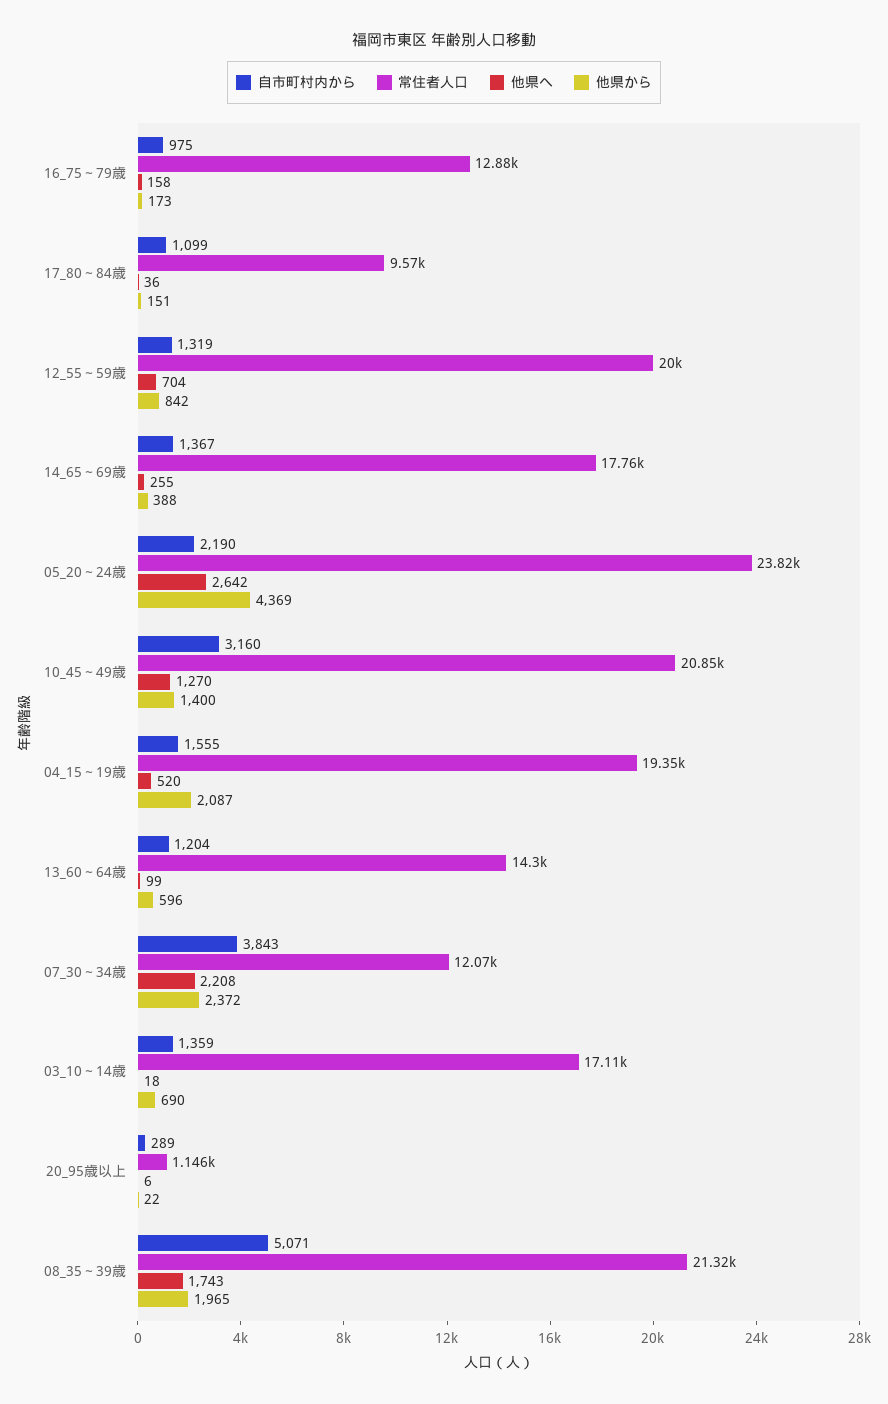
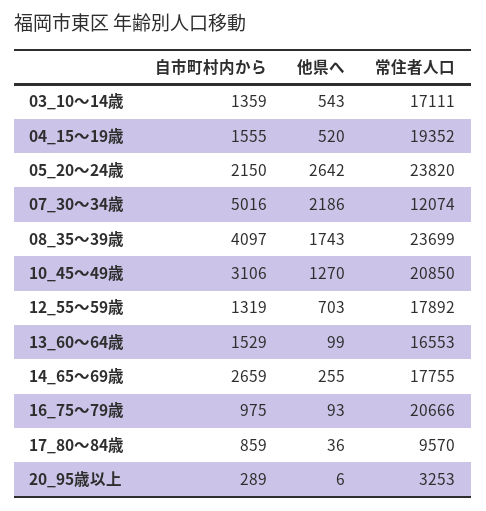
常住者人口, 16_75～79歳: 12880 -> 20666
他県へ, 16_75～79歳: 158 -> 93
他県から, 16_75～79歳: 173 -> none
自市町村内から, 17_80～84歳: 1099 -> 859
他県から, 17_80～84歳: 151 -> none
常住者人口, 12_55～59歳: 20000 -> 17892
他県へ, 12_55～59歳: 704 -> 703
他県から, 12_55～59歳: 842 -> none
自市町村内から, 14_65～69歳: 1367 -> 2659
他県から, 14_65～69歳: 388 -> none
自市町村内から, 05_20～24歳: 2190 -> 2150
他県から, 05_20～24歳: 4369 -> none
自市町村内から, 10_45～49歳: 3160 -> 3106
他県から, 10_45～49歳: 1400 -> none
他県から, 04_15～19歳: 2087 -> none
自市町村内から, 13_60～64歳: 1204 -> 1529
常住者人口, 13_60～64歳: 14300 -> 16553
他県から, 13_60～64歳: 596 -> none
自市町村内から, 07_30～34歳: 3843 -> 5016
他県へ, 07_30～34歳: 2208 -> 2186
他県から, 07_30～34歳: 2372 -> none
他県へ, 03_10～14歳: 18 -> 543
他県から, 03_10～14歳: 690 -> none
常住者人口, 20_95歳以上: 1146 -> 3253
他県から, 20_95歳以上: 22 -> none
自市町村内から, 08_35～39歳: 5071 -> 4097
常住者人口, 08_35～39歳: 21320 -> 23699
他県から, 08_35～39歳: 1965 -> none

